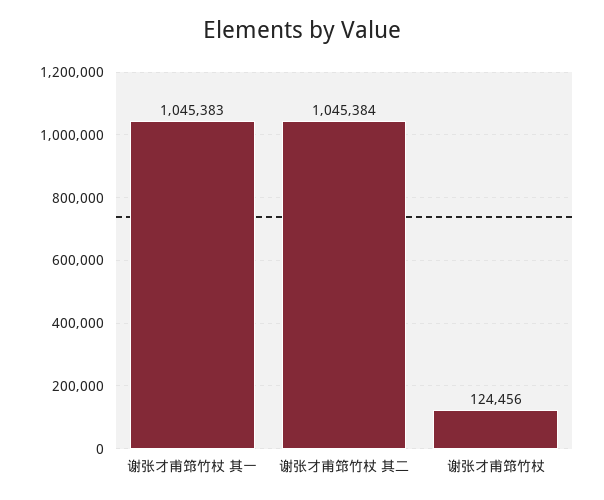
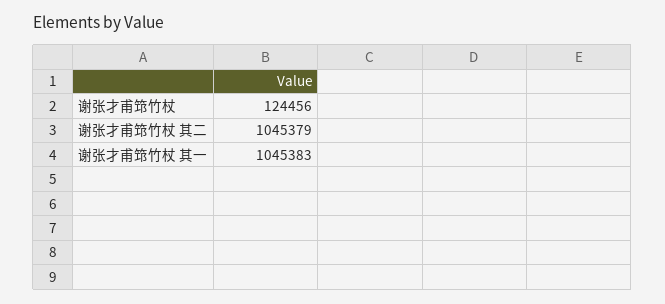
谢张才甫筇竹杖 其二: 1045384 -> 1045379

